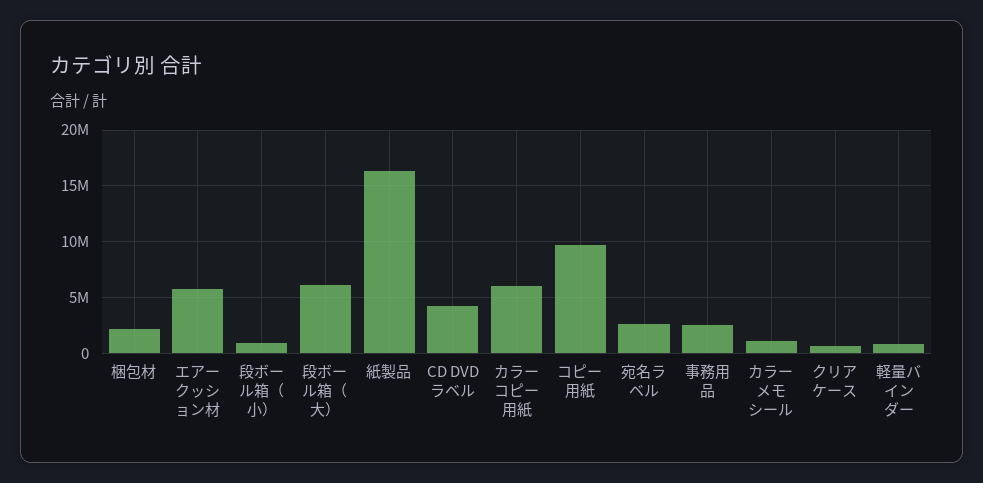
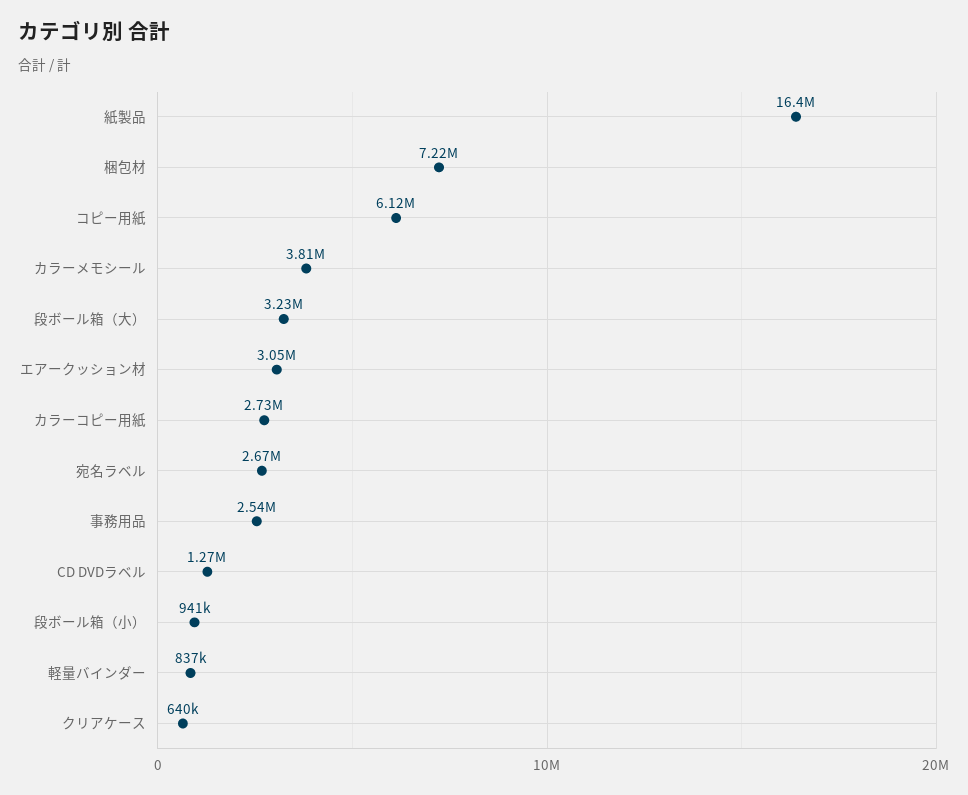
梱包材: 2000000 -> 7220000
エアークッション材: 6000000 -> 3050000
段ボール箱（大）: 6000000 -> 3230000
CD DVDラベル: 4000000 -> 1270000
カラーコピー用紙: 6000000 -> 2730000
コピー用紙: 10000000 -> 6120000
カラーメモシール: 1000000 -> 3810000

